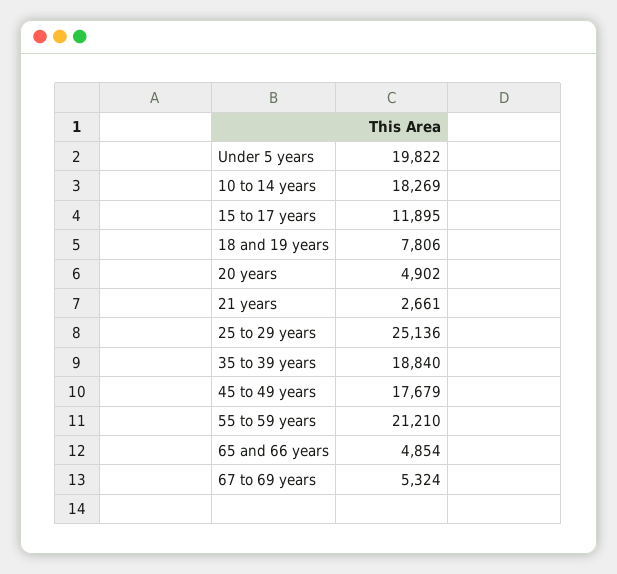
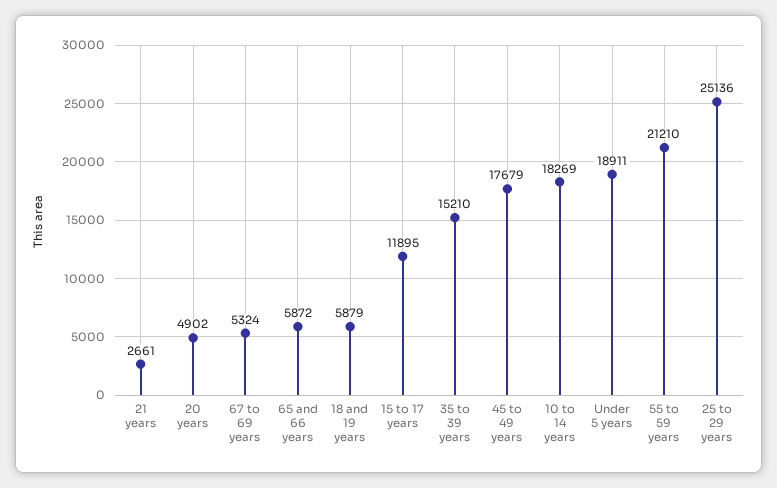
Under 5 years: 19822 -> 18911
18 and 19 years: 7806 -> 5879
35 to 39 years: 18840 -> 15210
65 and 66 years: 4854 -> 5872

